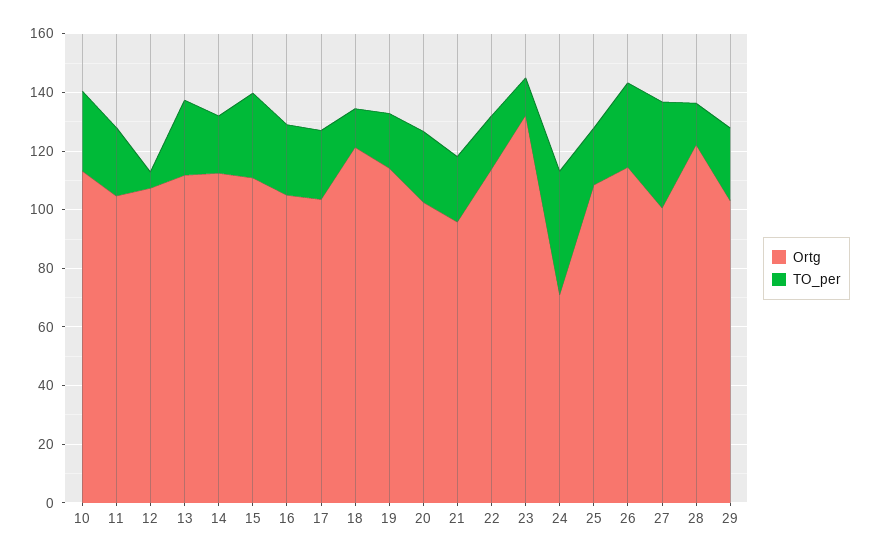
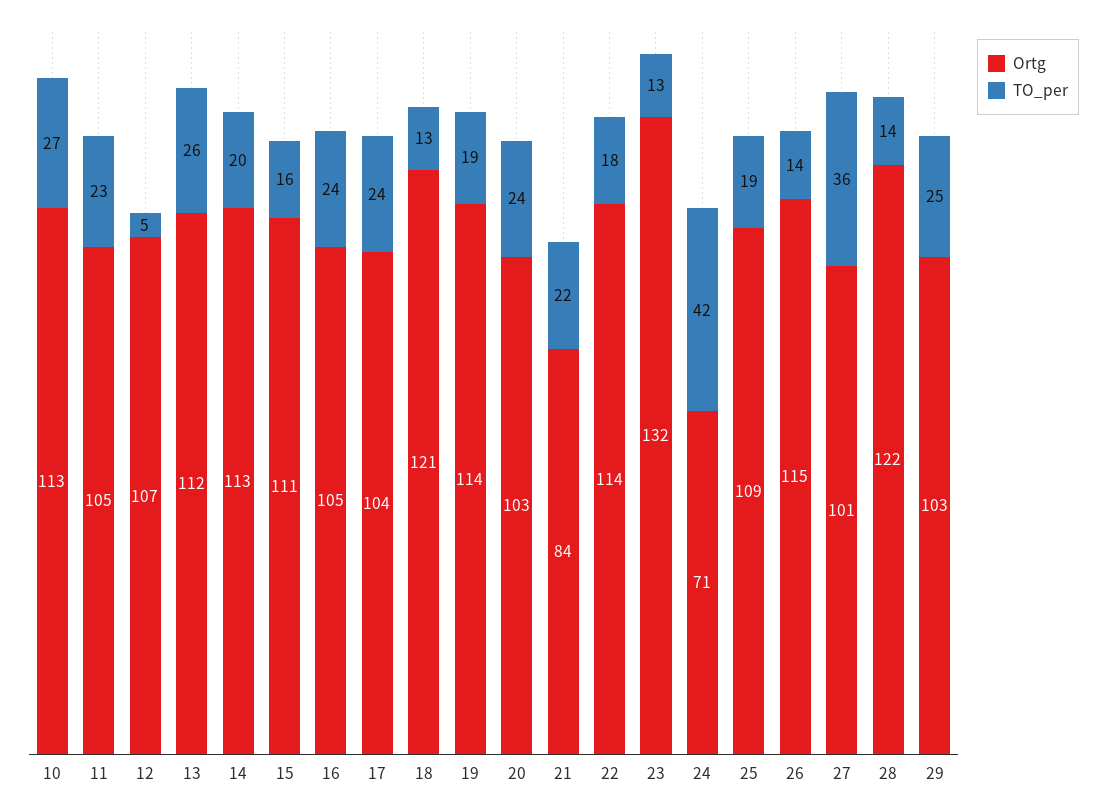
TO_per, 15: 30 -> 16
Ortg, 21: 95 -> 84
TO_per, 26: 30 -> 14

